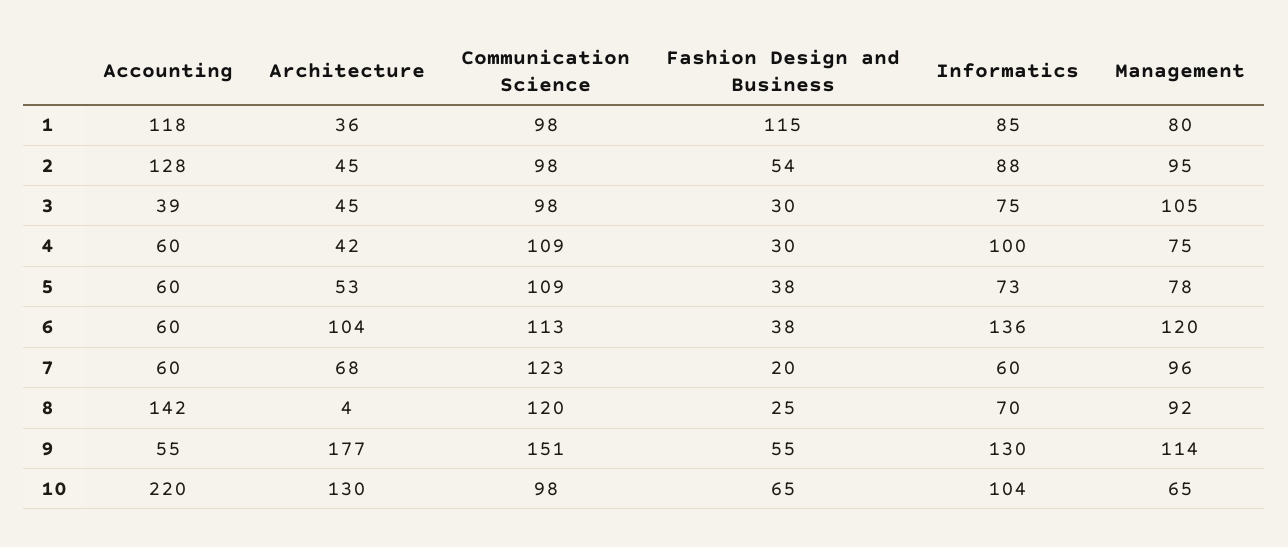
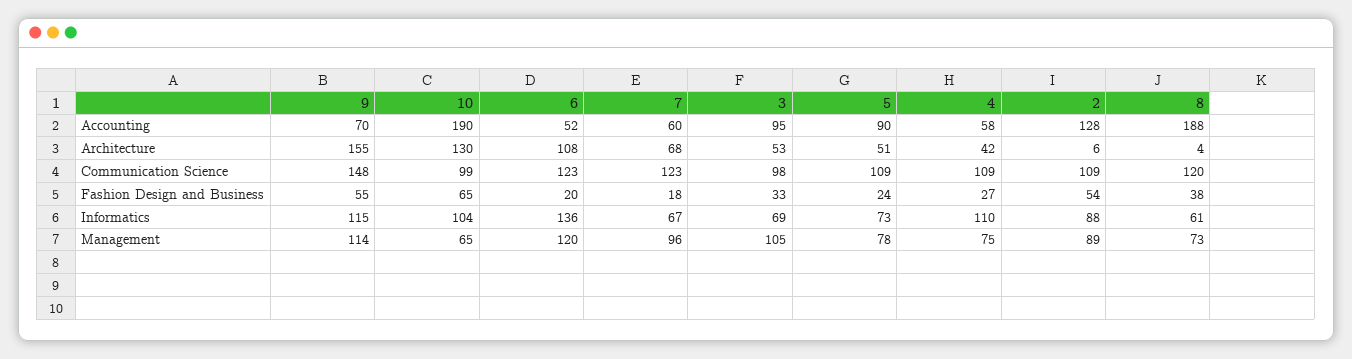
Accounting, 1: 118 -> none
Architecture, 1: 36 -> none
Communication Science, 1: 98 -> none
Fashion Design and Business, 1: 115 -> none
Informatics, 1: 85 -> none
Management, 1: 80 -> none
Architecture, 2: 45 -> 6
Communication Science, 2: 98 -> 109
Management, 2: 95 -> 89
Accounting, 3: 39 -> 95
Architecture, 3: 45 -> 53
Fashion Design and Business, 3: 30 -> 33
Informatics, 3: 75 -> 69
Accounting, 4: 60 -> 58
Fashion Design and Business, 4: 30 -> 27
Informatics, 4: 100 -> 110
Accounting, 5: 60 -> 90
Architecture, 5: 53 -> 51
Fashion Design and Business, 5: 38 -> 24
Accounting, 6: 60 -> 52
Architecture, 6: 104 -> 108
Communication Science, 6: 113 -> 123
Fashion Design and Business, 6: 38 -> 20
Fashion Design and Business, 7: 20 -> 18
Informatics, 7: 60 -> 67
Accounting, 8: 142 -> 188
Fashion Design and Business, 8: 25 -> 38
Informatics, 8: 70 -> 61
Management, 8: 92 -> 73
Accounting, 9: 55 -> 70
Architecture, 9: 177 -> 155
Communication Science, 9: 151 -> 148
Informatics, 9: 130 -> 115
Accounting, 10: 220 -> 190
Communication Science, 10: 98 -> 99

